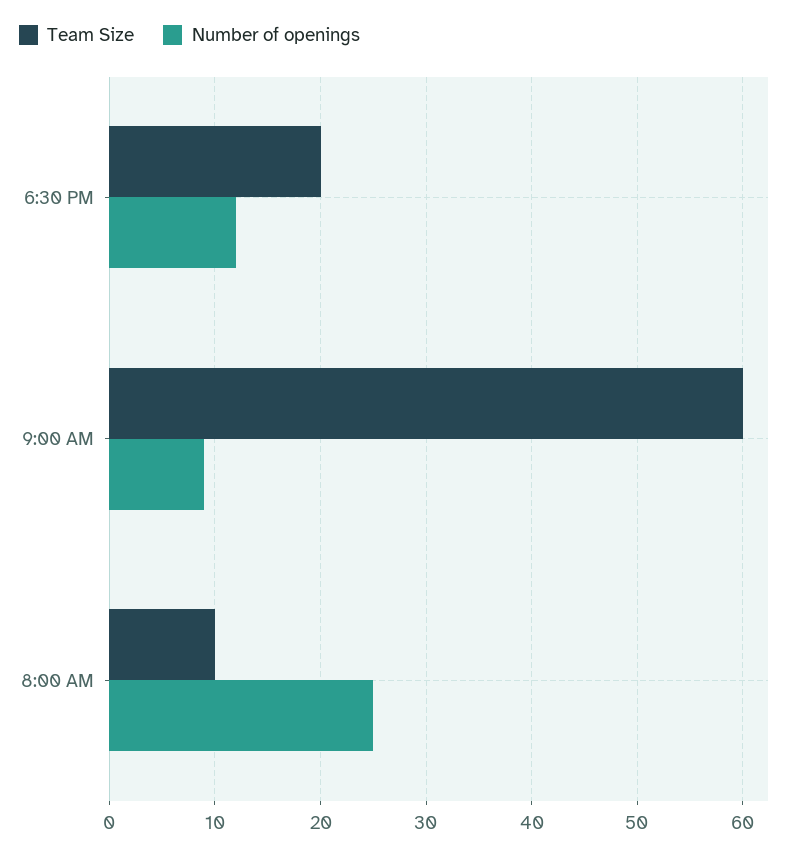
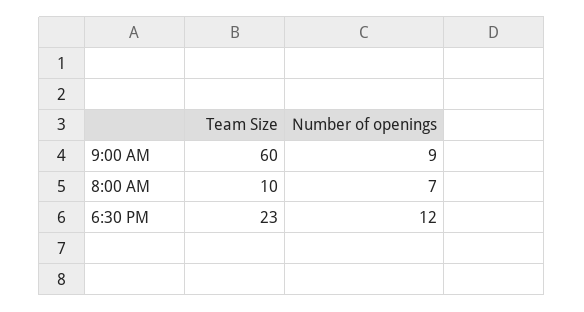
Team Size, 6:30 PM: 20 -> 23
Number of openings, 8:00 AM: 25 -> 7

